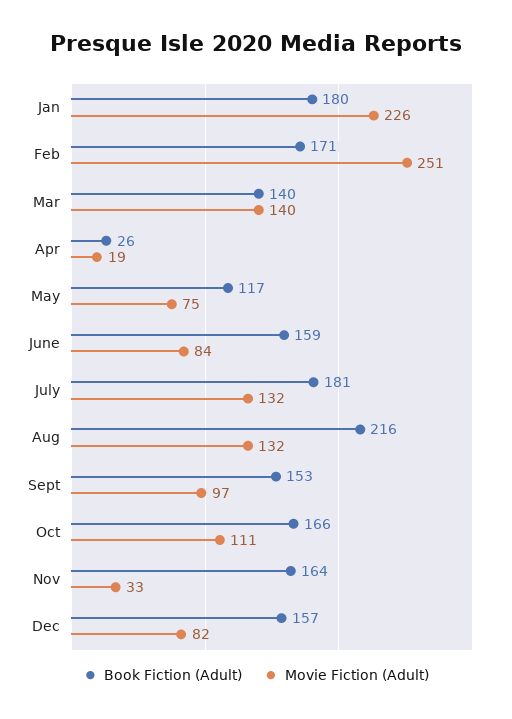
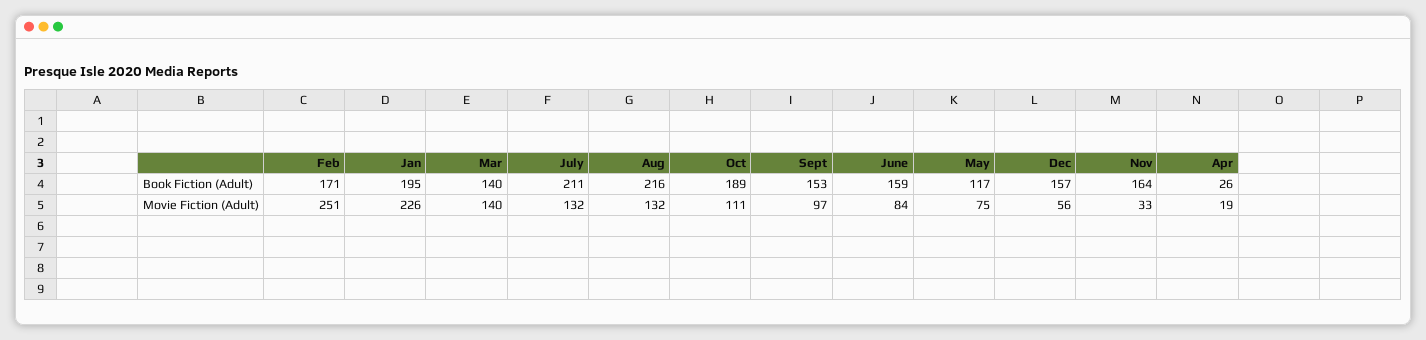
Book Fiction (Adult), Jan: 180 -> 195
Book Fiction (Adult), July: 181 -> 211
Book Fiction (Adult), Oct: 166 -> 189
Movie Fiction (Adult), Dec: 82 -> 56

